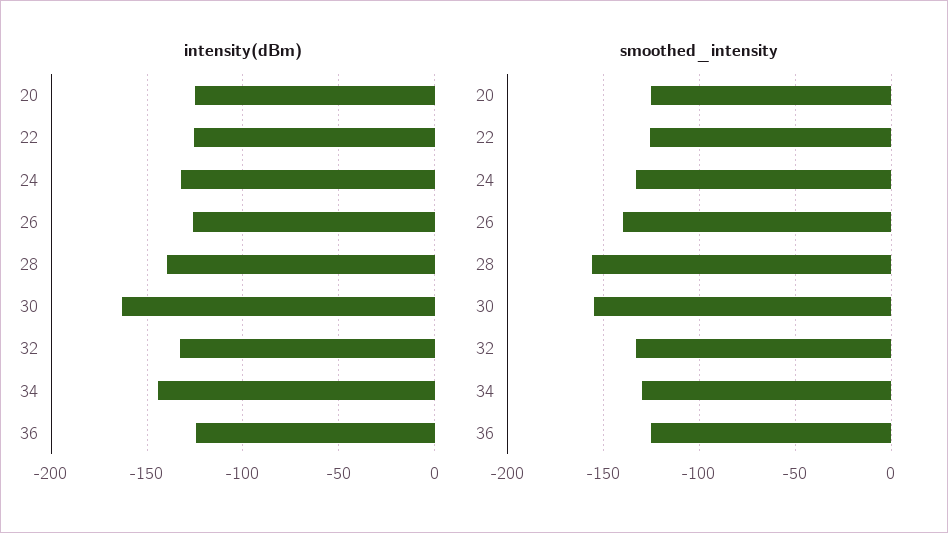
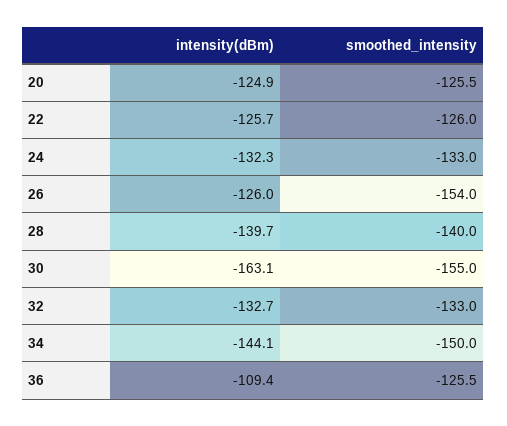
intensity(dBm), 36: -125 -> -109.4
smoothed_intensity, 26: -140 -> -154
smoothed_intensity, 28: -155 -> -140
smoothed_intensity, 34: -130 -> -150

